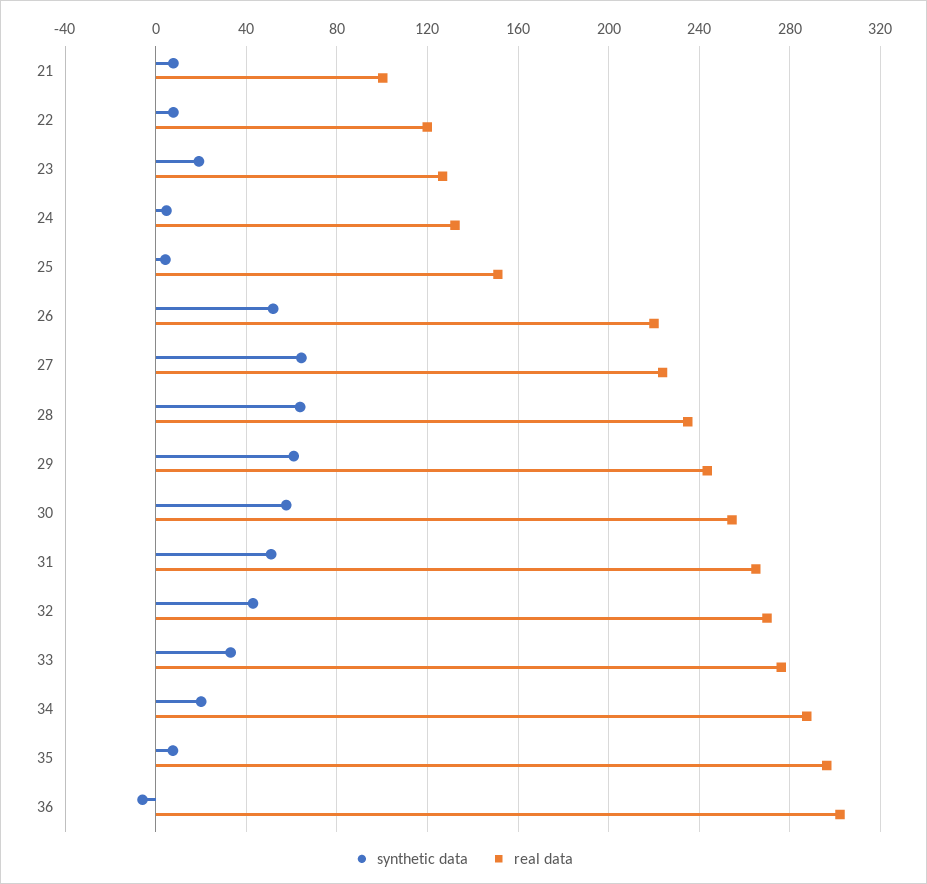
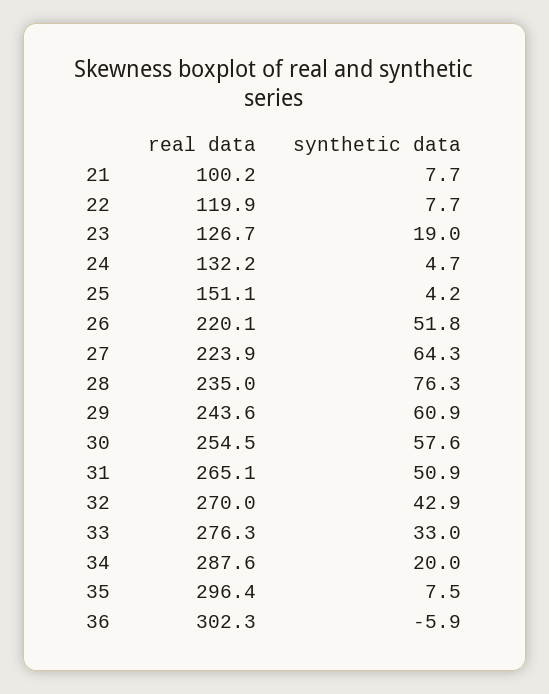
synthetic data, 28: 65 -> 76.3

